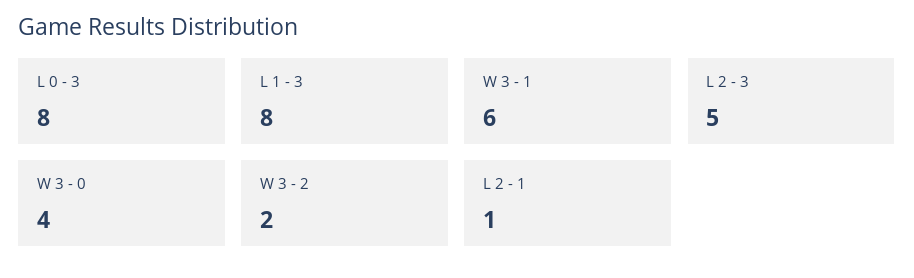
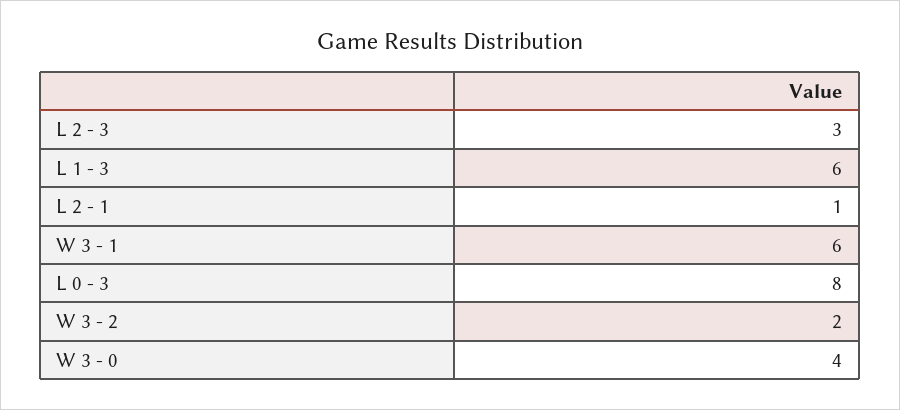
L 1 - 3: 8 -> 6
L 2 - 3: 5 -> 3

